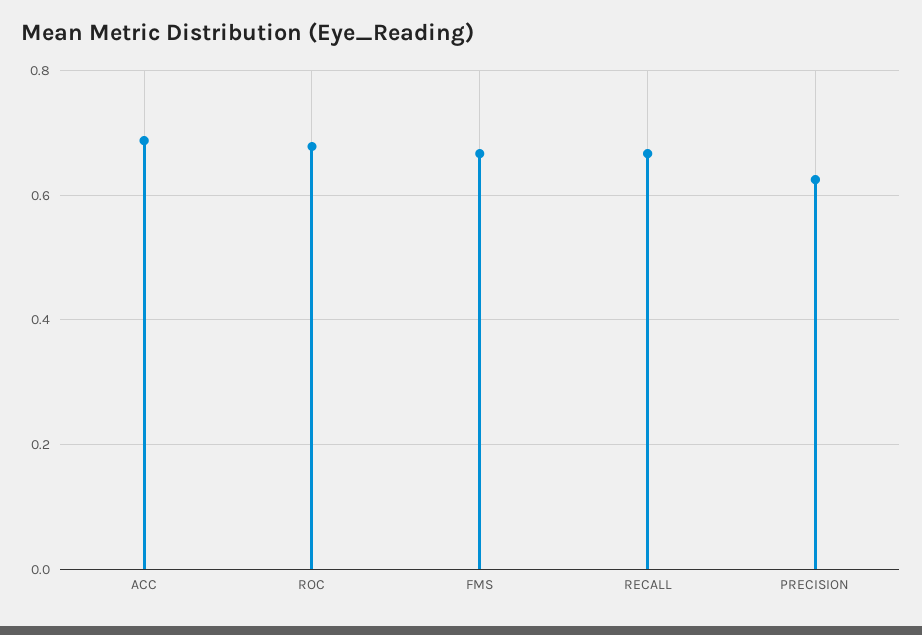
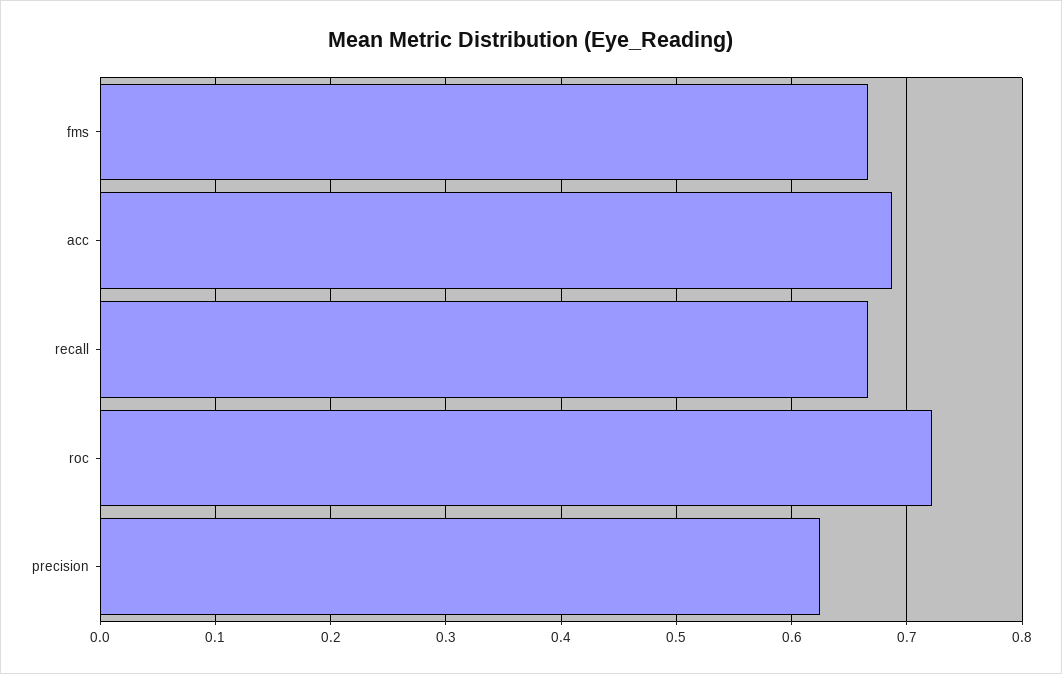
ROC: 0.68 -> 0.72

